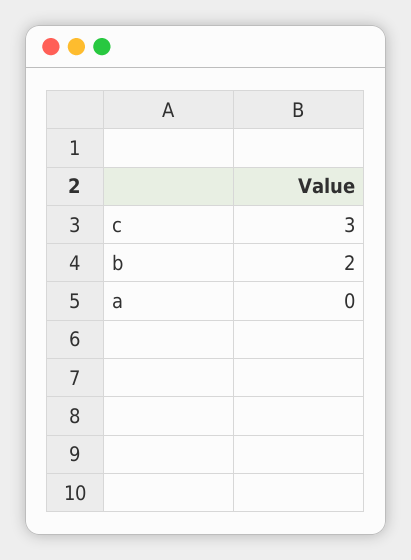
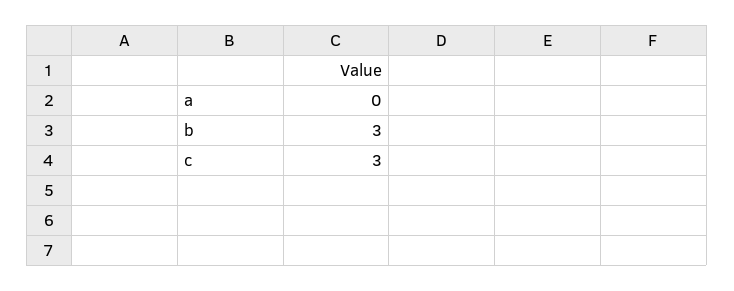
b: 2 -> 3

